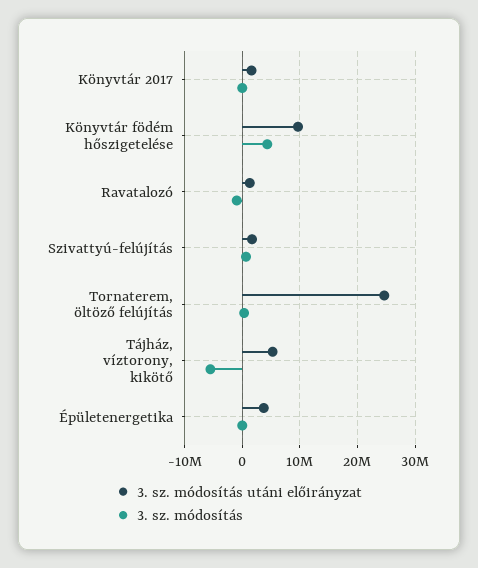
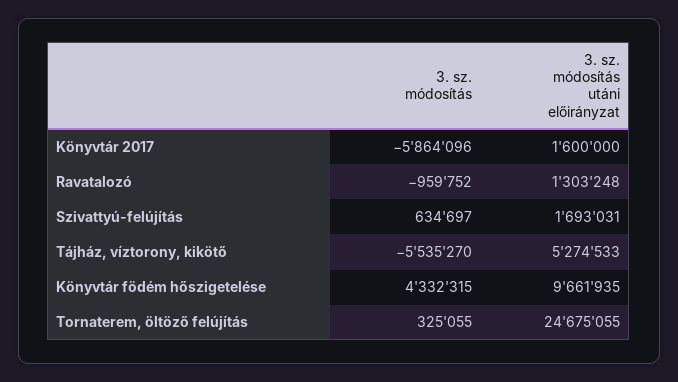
3. sz. módosítás, Könyvtár 2017: 0 -> -5864096
3. sz. módosítás utáni előirányzat, Épületenergetika: 4000000 -> none
3. sz. módosítás, Épületenergetika: 0 -> none

